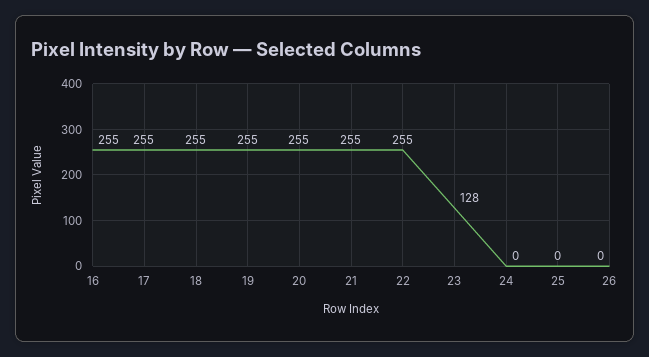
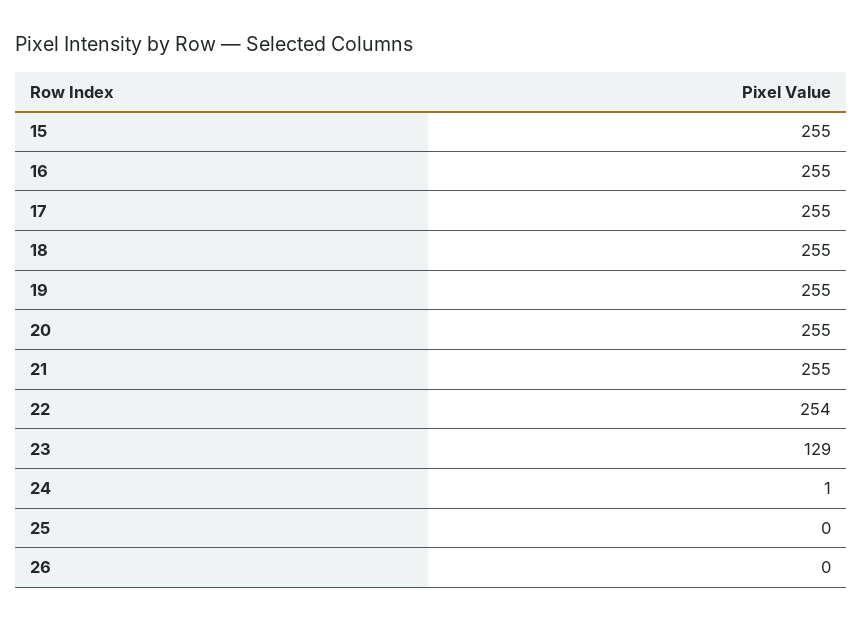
22: 255 -> 254
23: 128 -> 129
24: 0 -> 1
15: none -> 255

